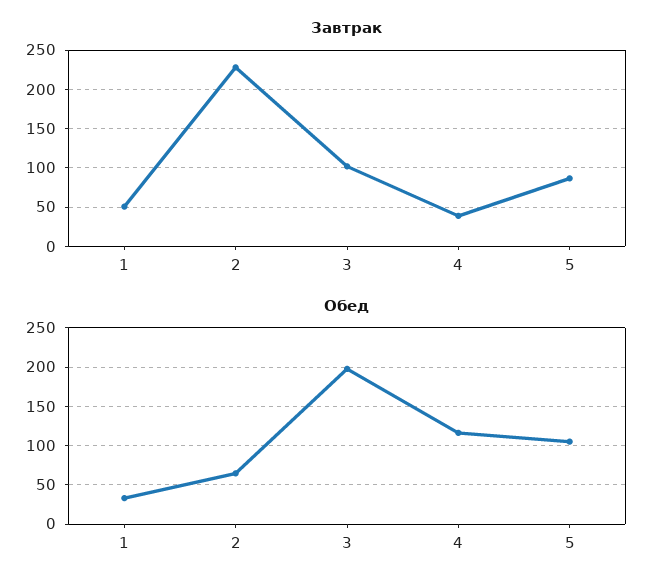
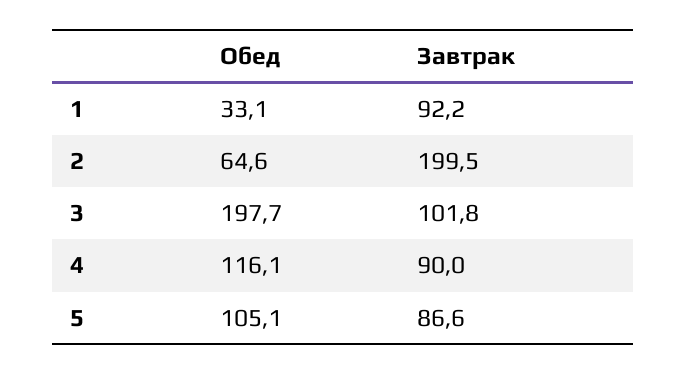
Завтрак, 1: 50 -> 92.2
Завтрак, 2: 230 -> 199.5
Завтрак, 4: 40 -> 90

